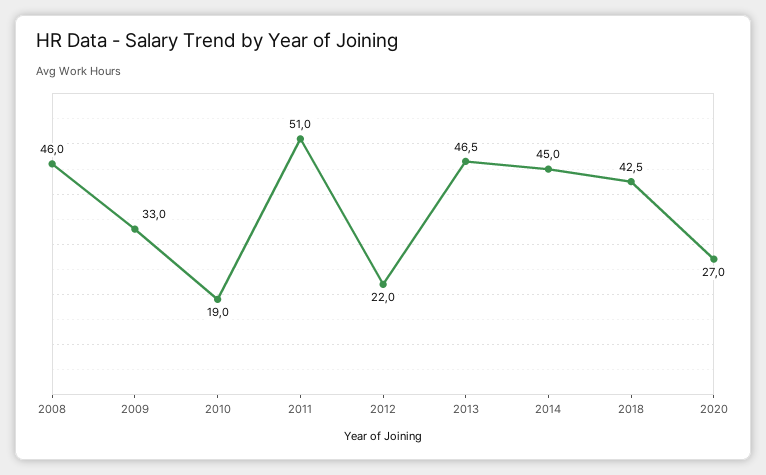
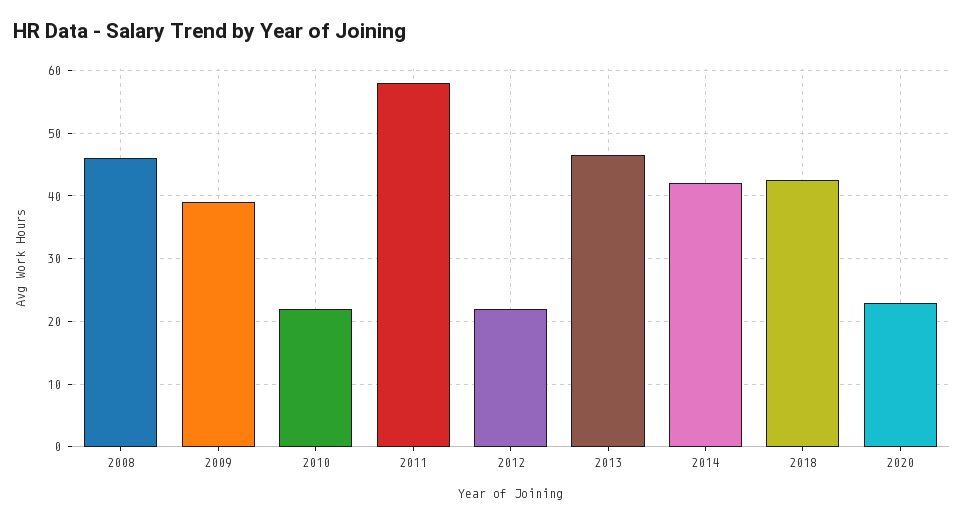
2009: 33 -> 39
2010: 19 -> 22
2011: 51 -> 58
2014: 45 -> 42
2020: 27 -> 23

